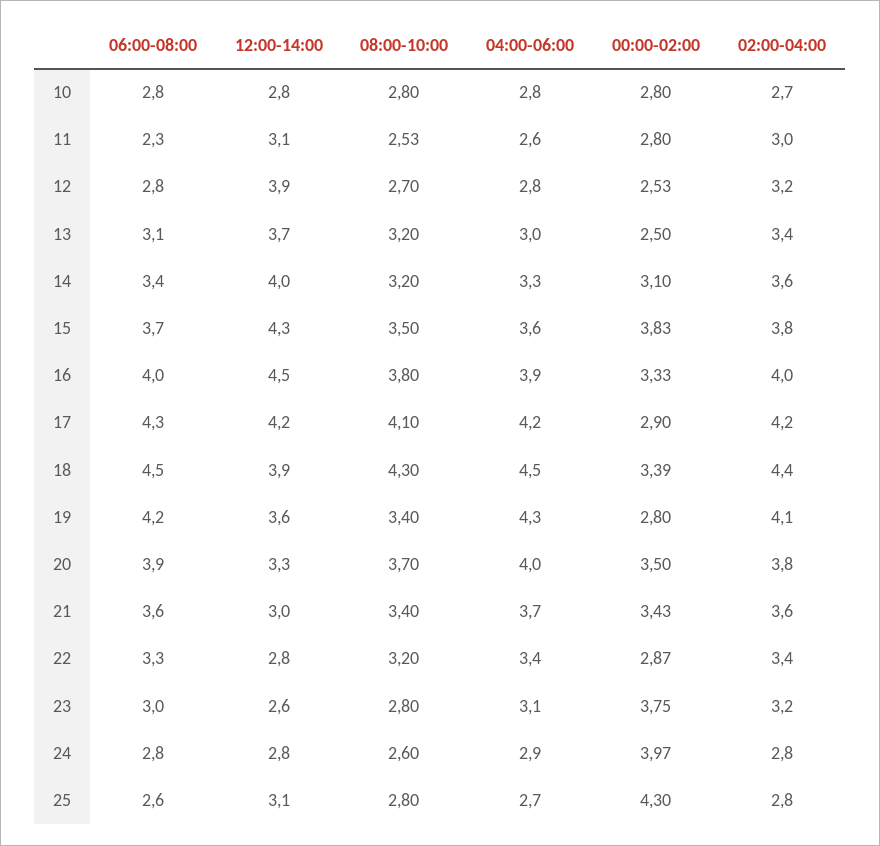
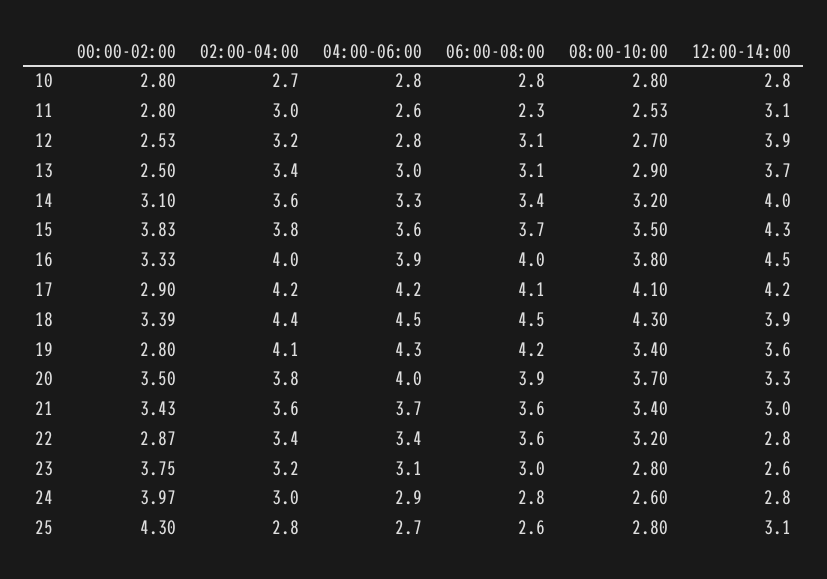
06:00-08:00, 12: 2.8 -> 3.1
08:00-10:00, 13: 3.2 -> 2.9
06:00-08:00, 17: 4.3 -> 4.1
06:00-08:00, 22: 3.3 -> 3.6
02:00-04:00, 24: 2.8 -> 3

